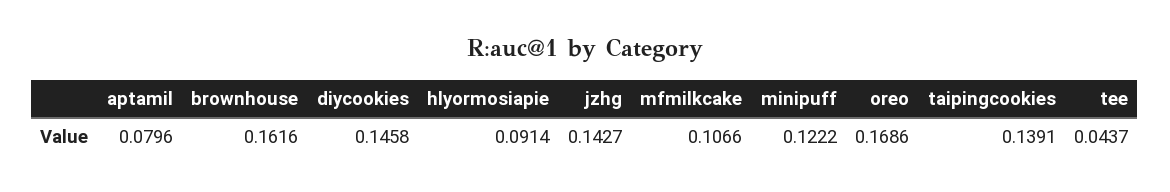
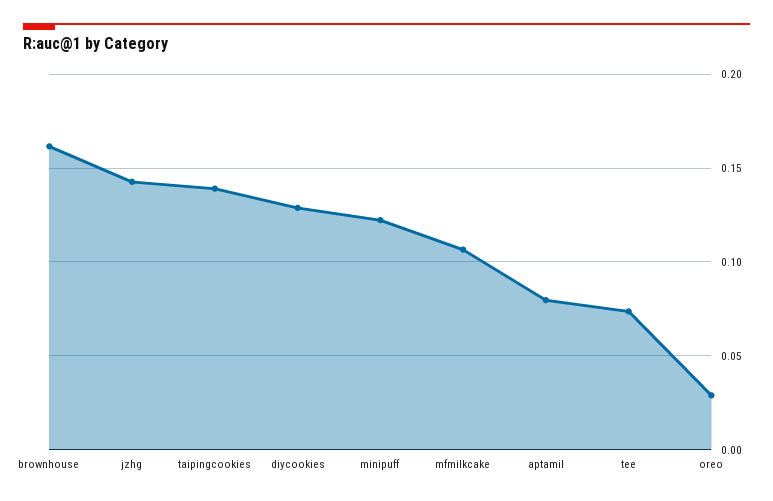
diycookies: 0.1458 -> 0.13
hlyormosiapie: 0.0914 -> none
oreo: 0.1686 -> 0.03
tee: 0.0437 -> 0.075

